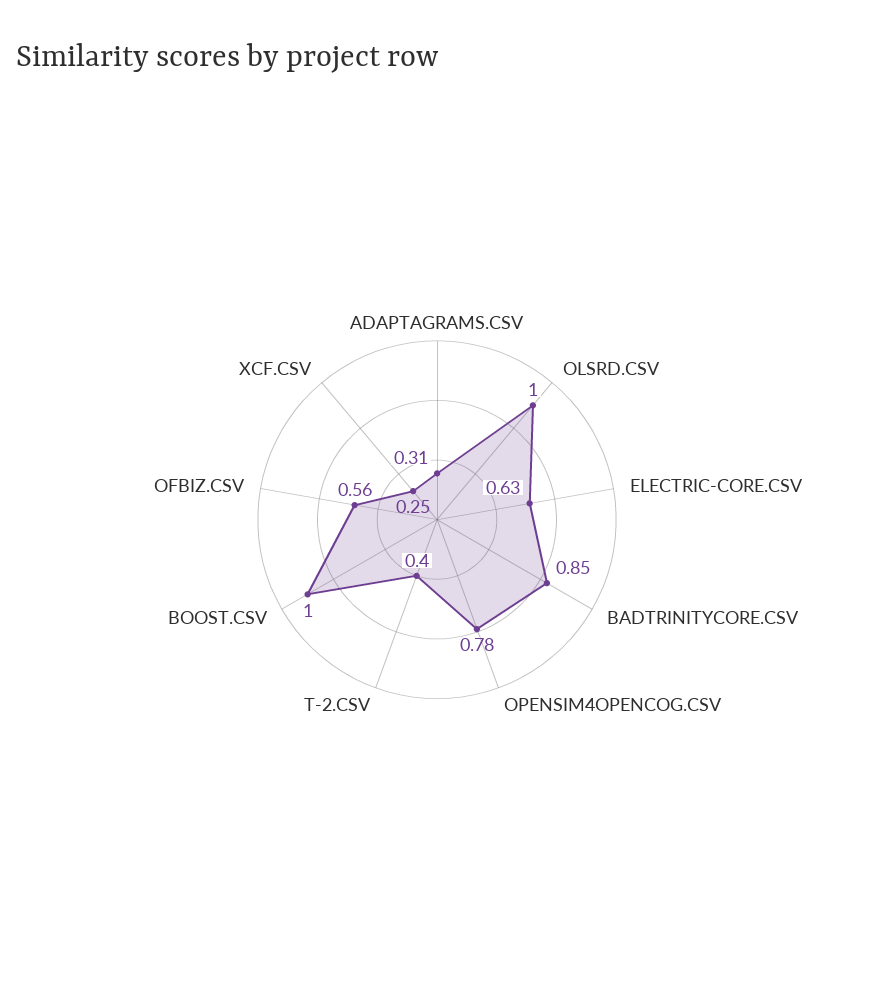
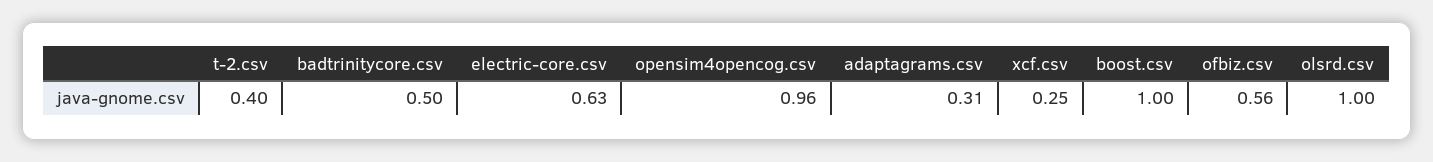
BADTRINITYCORE.CSV: 0.85 -> 0.5
OPENSIM4OPENCOG.CSV: 0.78 -> 0.96

